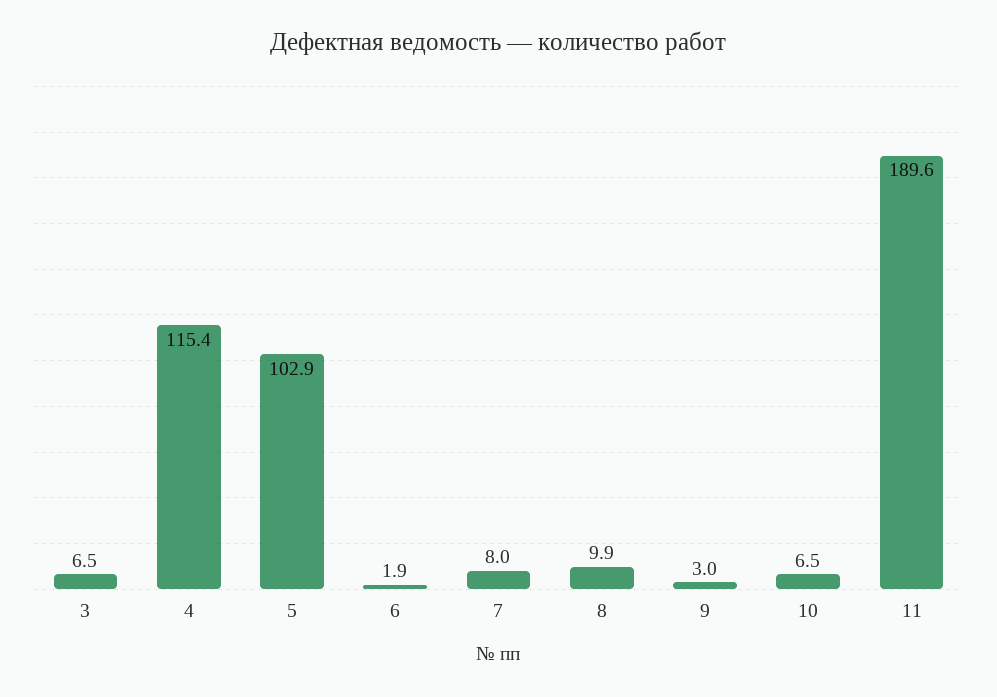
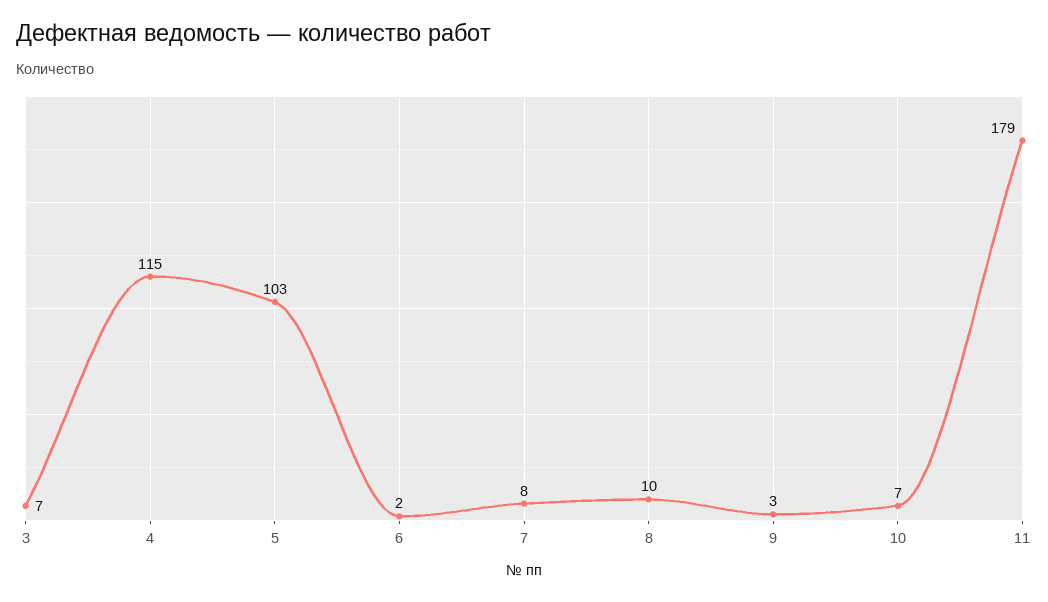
11: 189.6 -> 179

